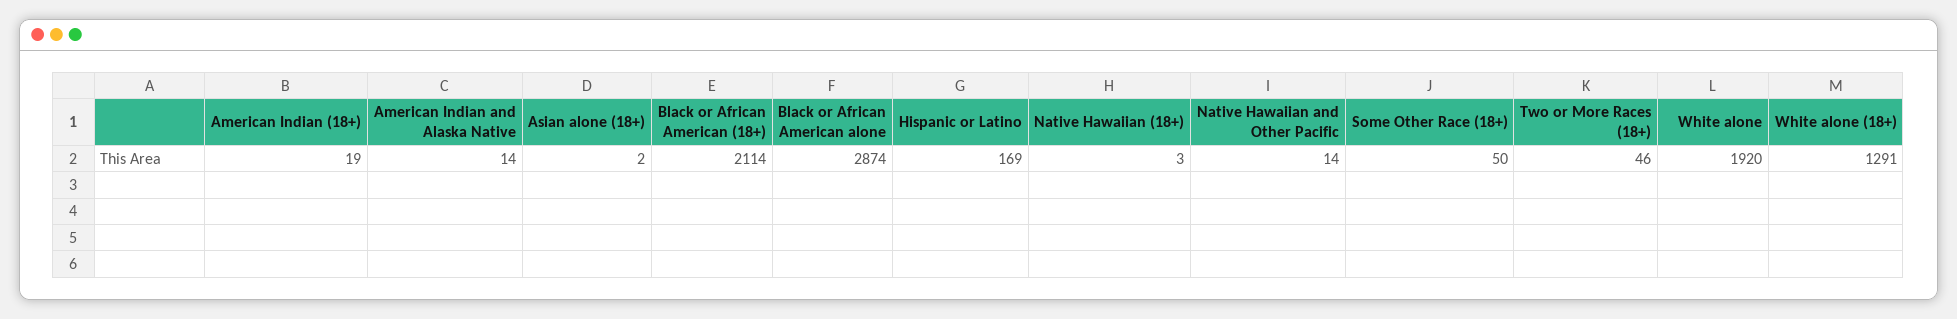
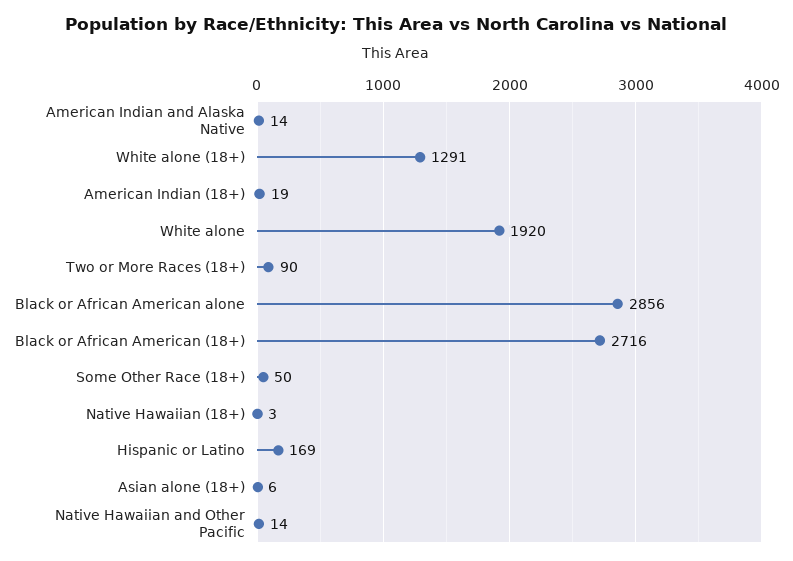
Asian alone (18+): 2 -> 6
Black or African American (18+): 2114 -> 2716
Black or African American alone: 2874 -> 2856
Two or More Races (18+): 46 -> 90

